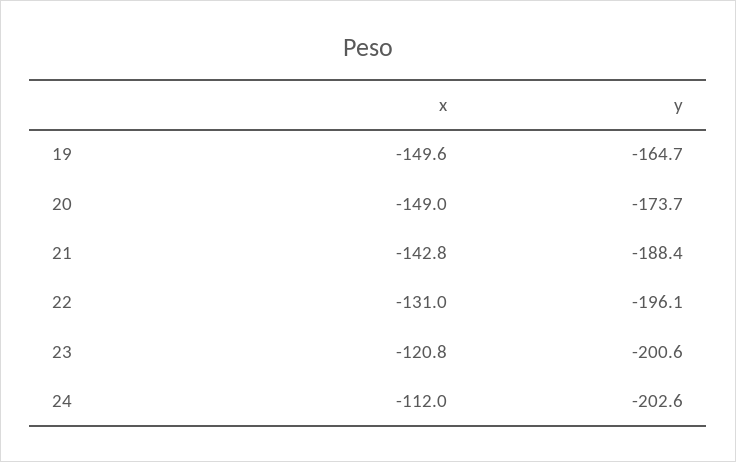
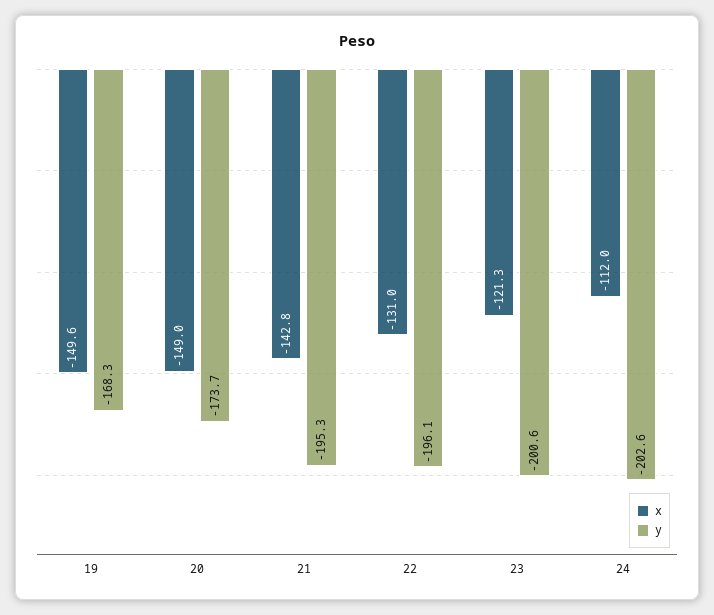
y, 19: -164.7 -> -168.3
y, 21: -188.4 -> -195.3
x, 23: -120.8 -> -121.3

